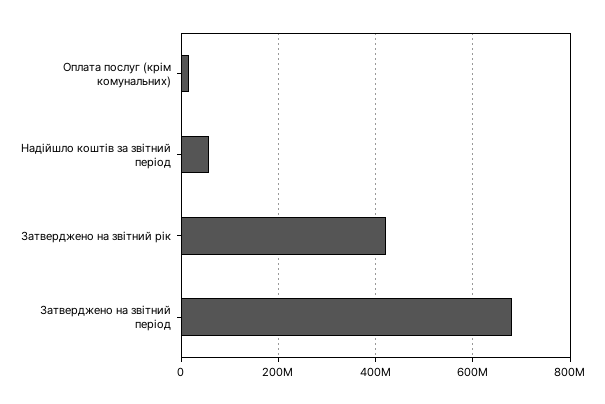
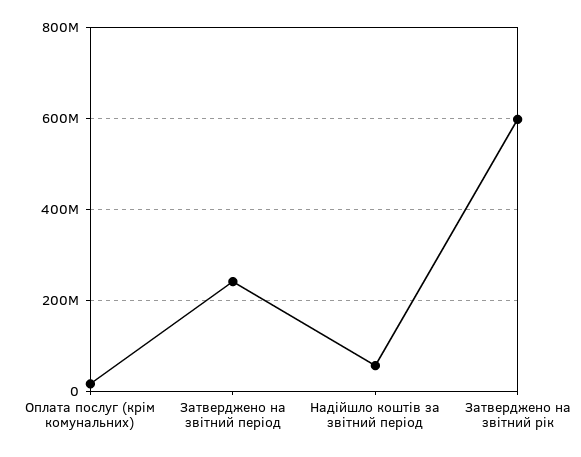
Затверджено на звітний рік: 420000000 -> 600000000
Затверджено на звітний період: 680000000 -> 240000000

